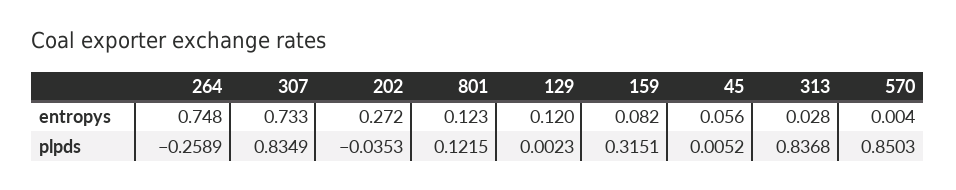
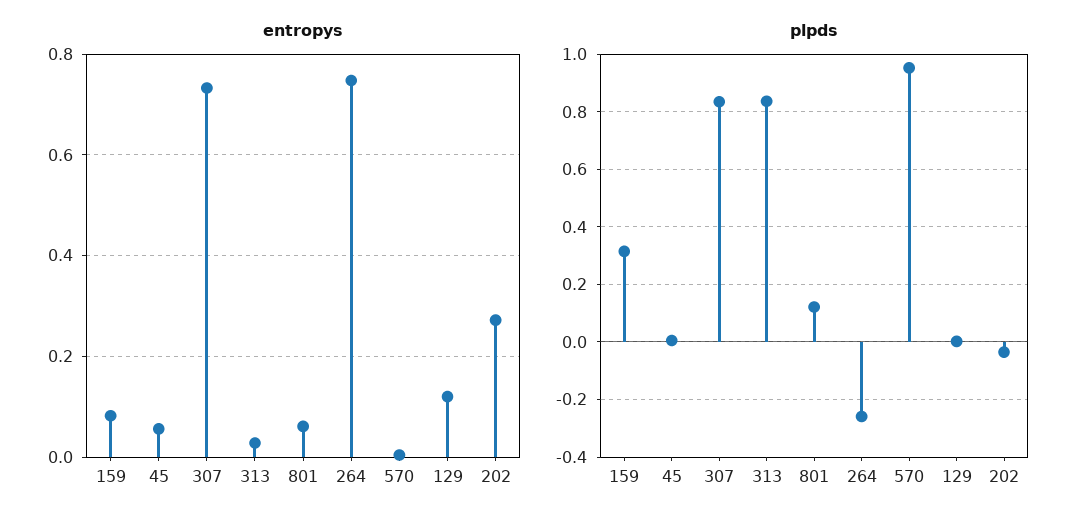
entropys, 801: 0.123 -> 0.06
plpds, 570: 0.8503 -> 0.95

